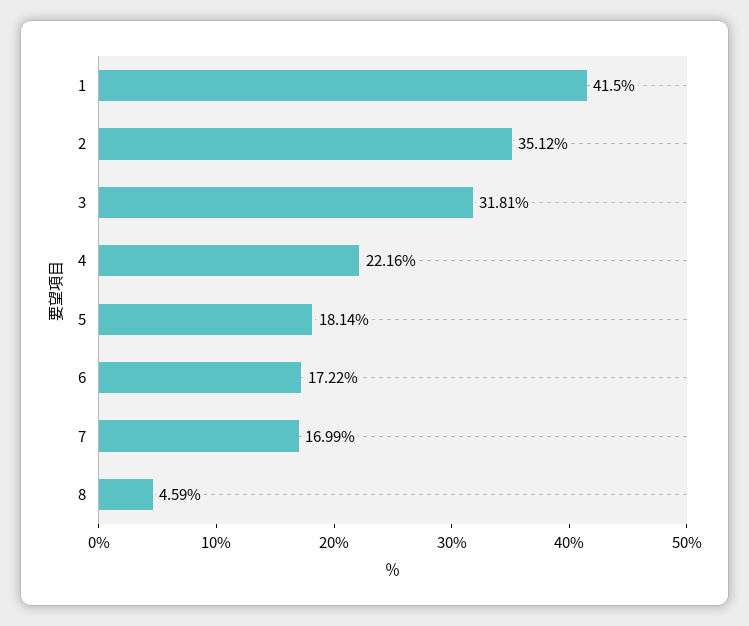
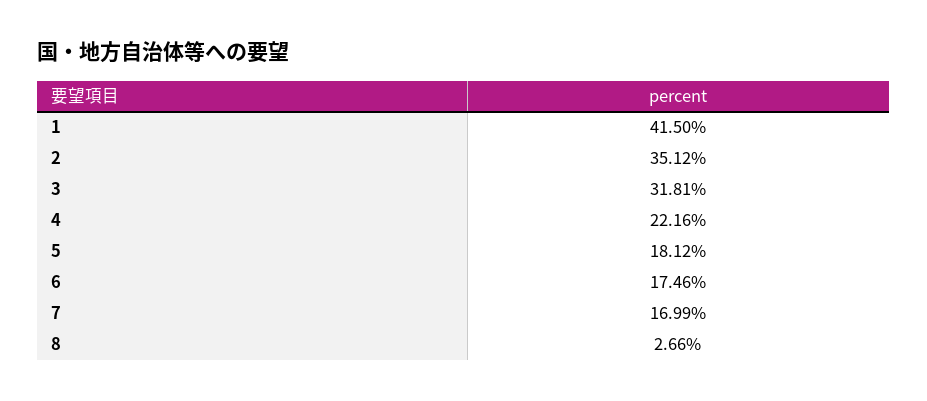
5: 18.14 -> 18.12
6: 17.22 -> 17.46
8: 4.59 -> 2.66

